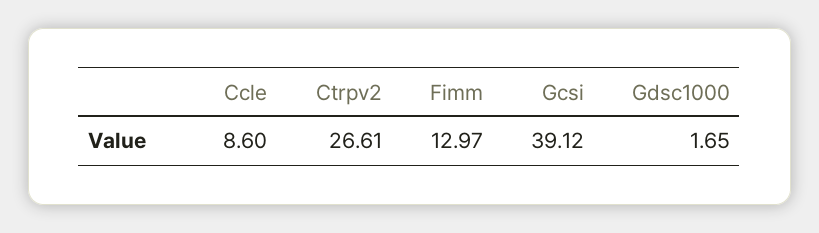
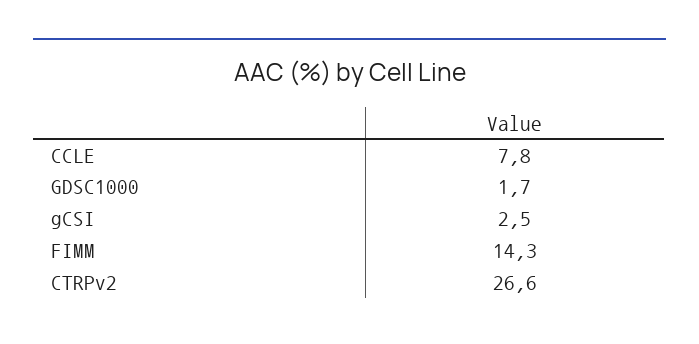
Ccle: 8.6 -> 7.8
Fimm: 12.97 -> 14.3
Gcsi: 39.12 -> 2.5

